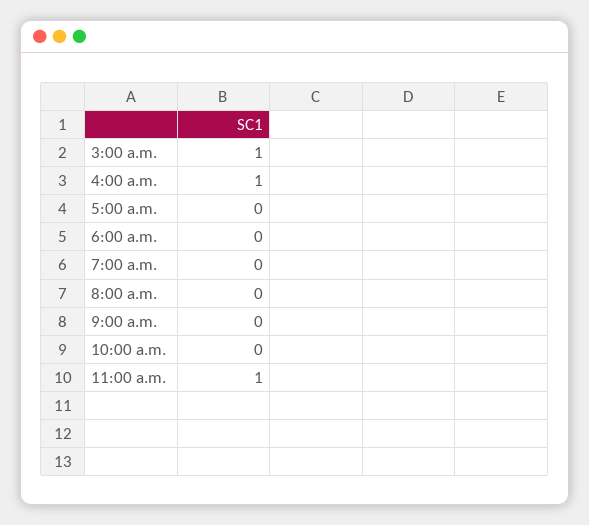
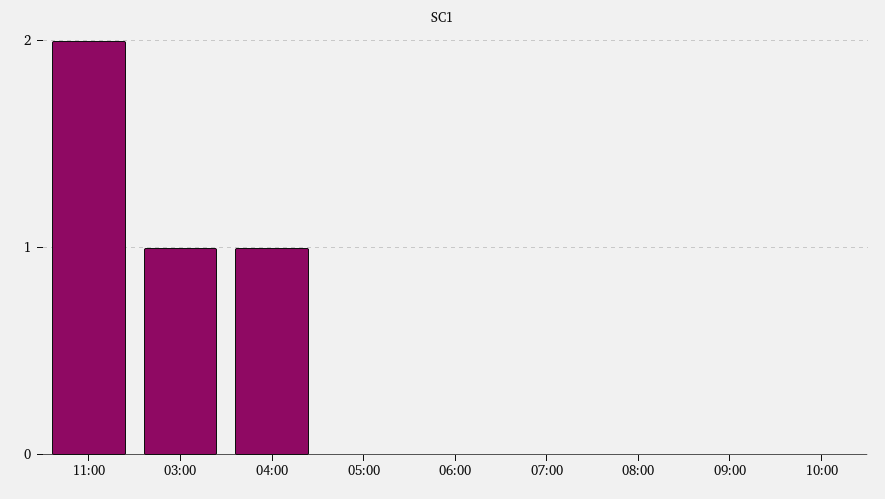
11:00 a.m.: 1 -> 2

